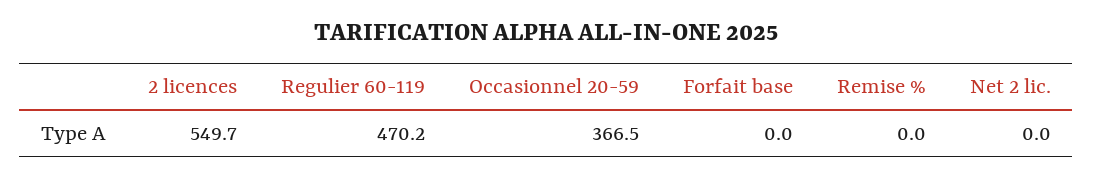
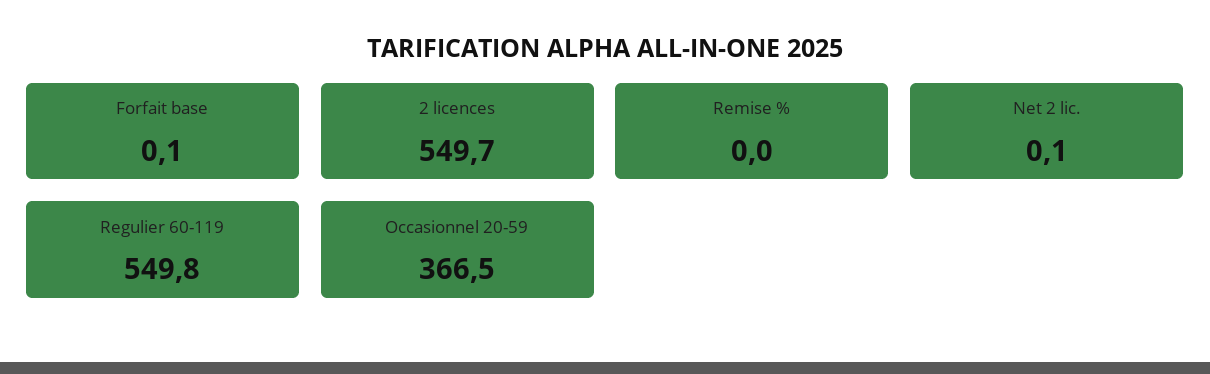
Regulier 60-119: 470.2 -> 549.8
Forfait base: 0 -> 0.1
Net 2 lic.: 0 -> 0.1

